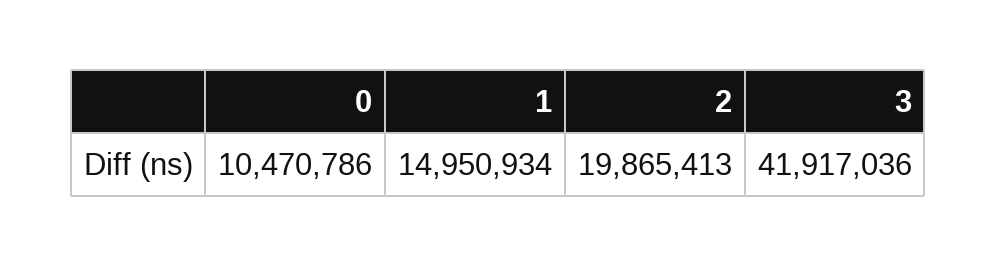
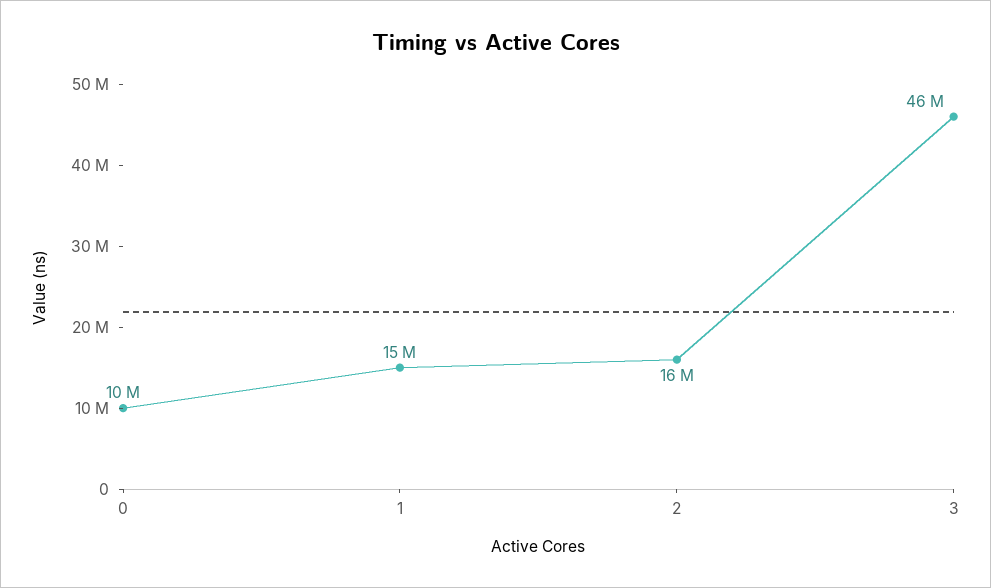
2: 19865413 -> 16000000
3: 41917036 -> 46000000

